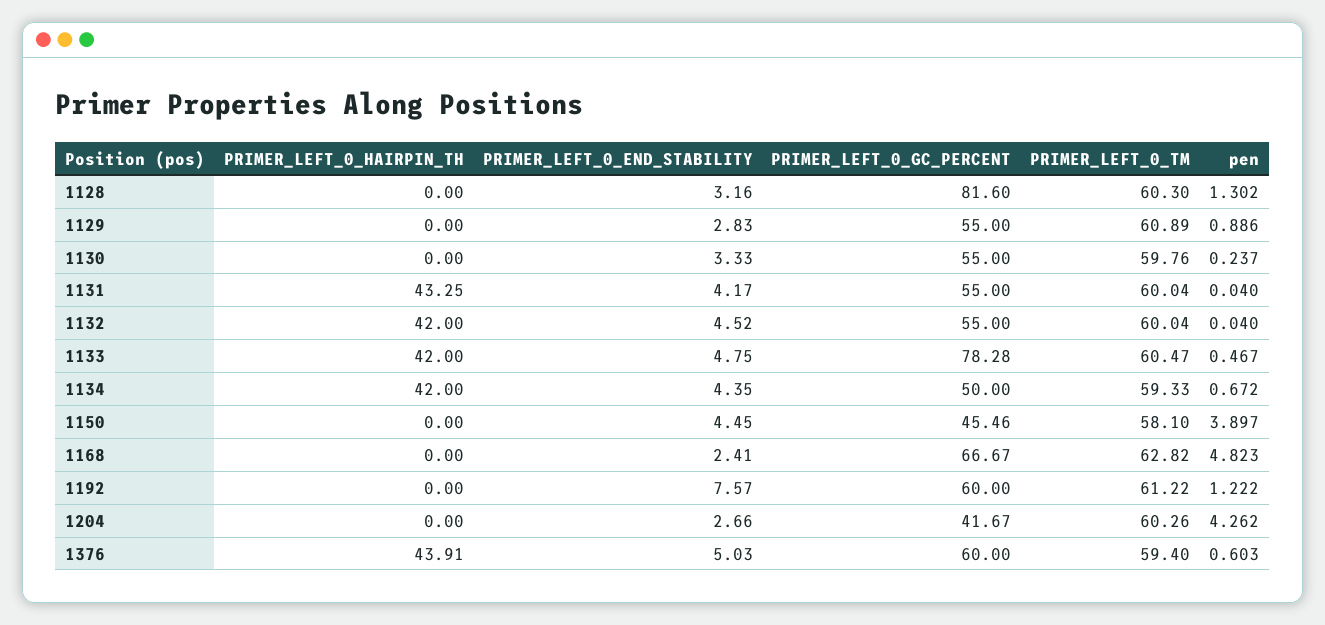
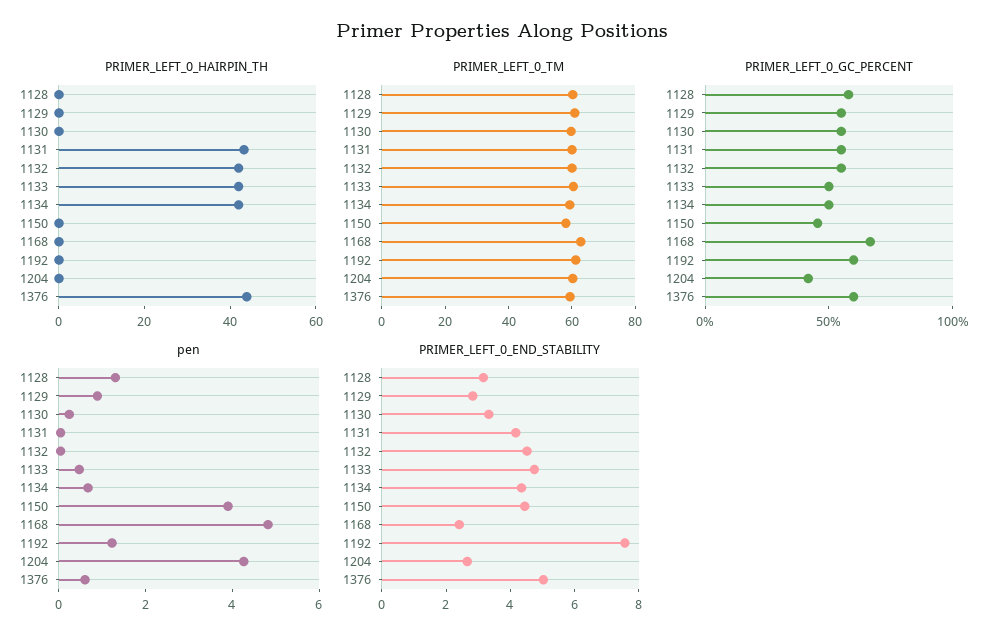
PRIMER_LEFT_0_GC_PERCENT, 1128: 81.6 -> 60
PRIMER_LEFT_0_GC_PERCENT, 1133: 78.28 -> 50

